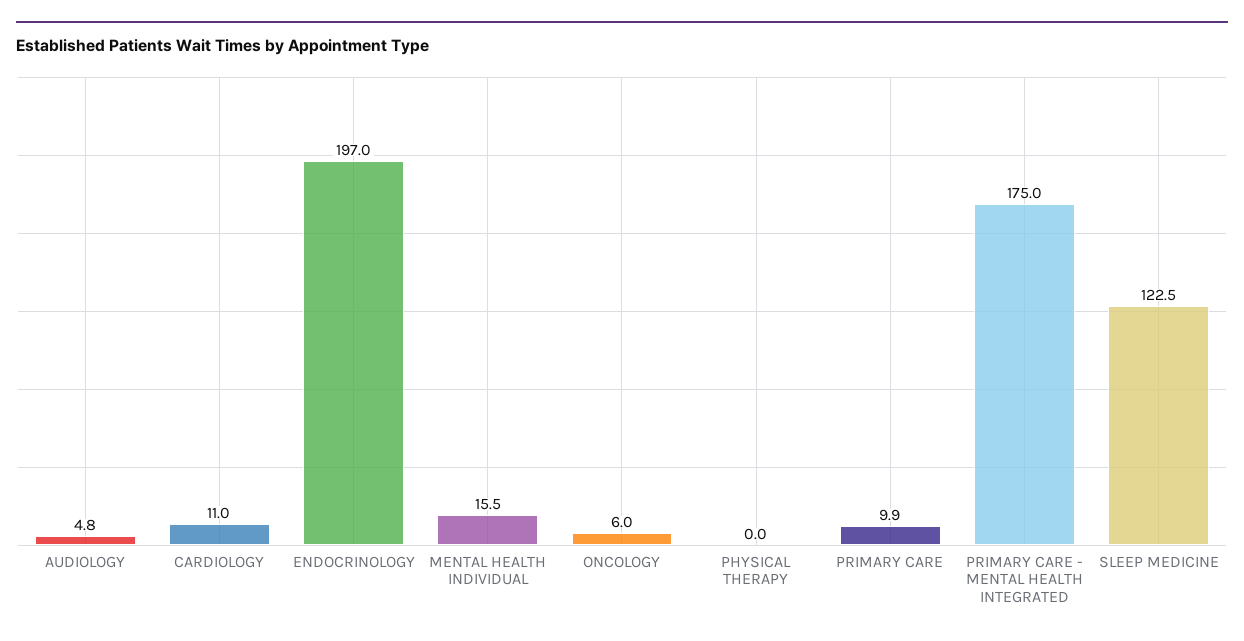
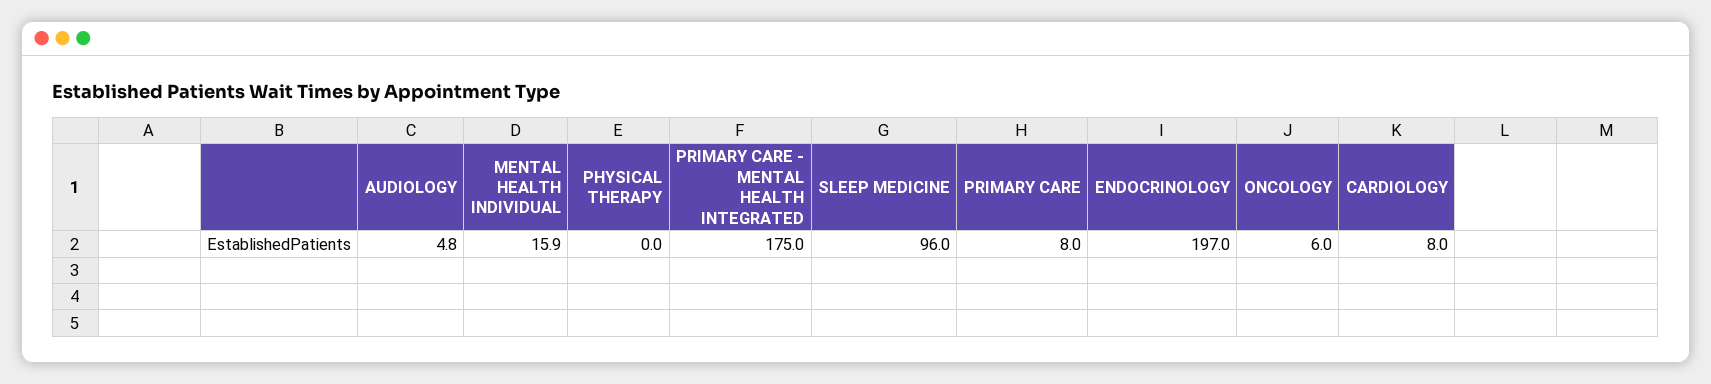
CARDIOLOGY: 11 -> 8
MENTAL HEALTH INDIVIDUAL: 15.5 -> 15.9
PRIMARY CARE: 9.9 -> 8
SLEEP MEDICINE: 122.5 -> 96

